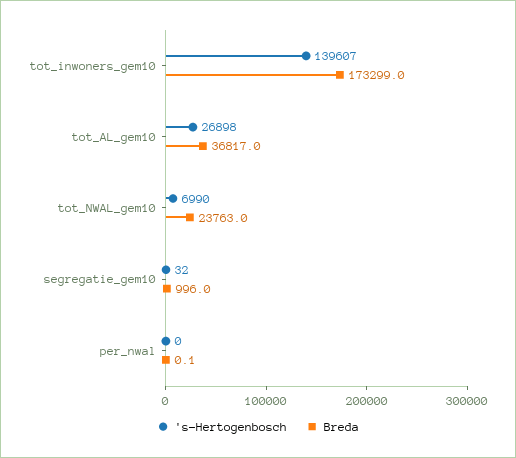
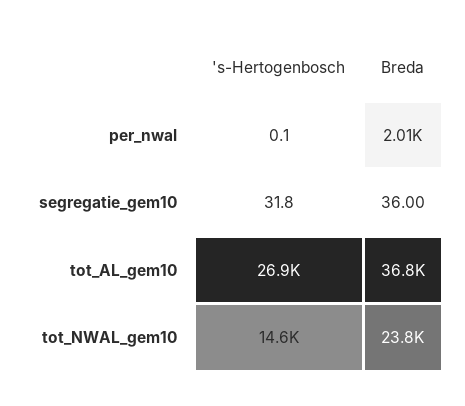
's-Hertogenbosch, tot_inwoners_gem10: 139607 -> none
Breda, tot_inwoners_gem10: 173299 -> none
's-Hertogenbosch, tot_NWAL_gem10: 6990 -> 14600
Breda, segregatie_gem10: 996 -> 36
Breda, per_nwal: 0.1 -> 2010

